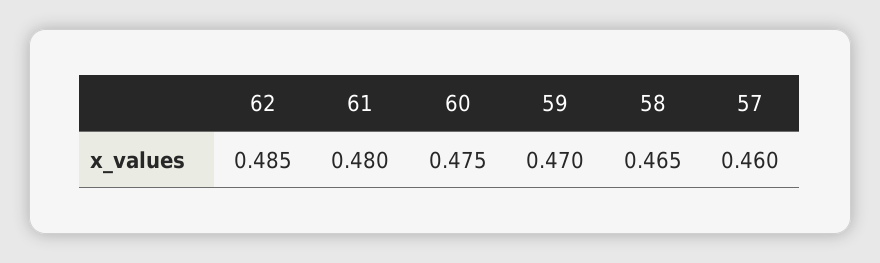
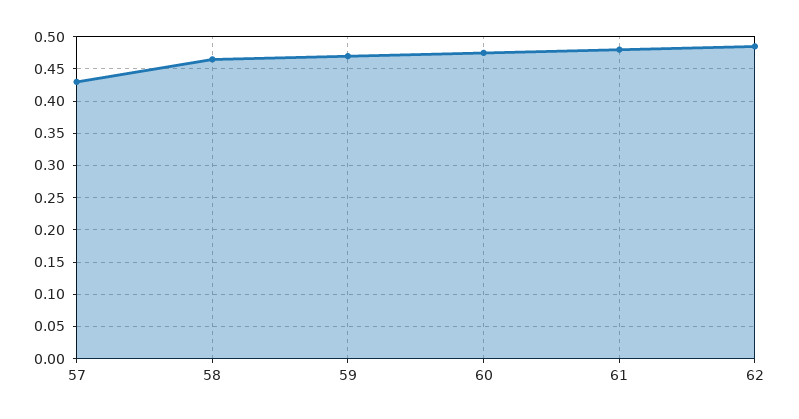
57: 0.46 -> 0.43

